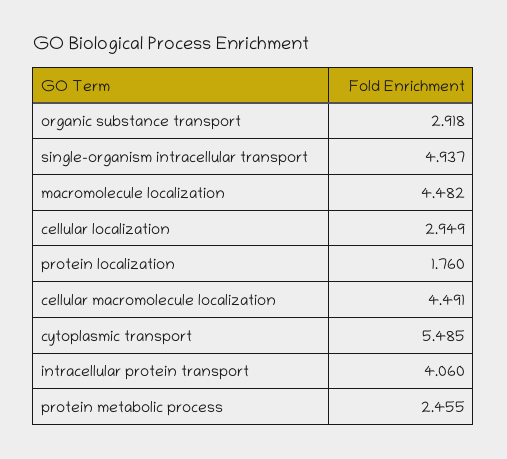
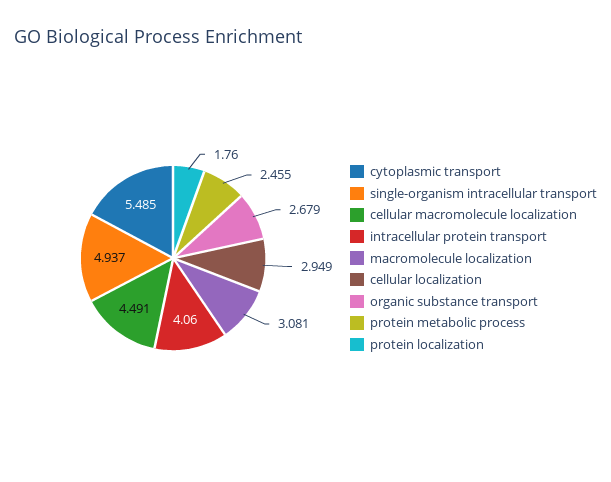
organic substance transport: 2.918 -> 2.679
macromolecule localization: 4.482 -> 3.081

